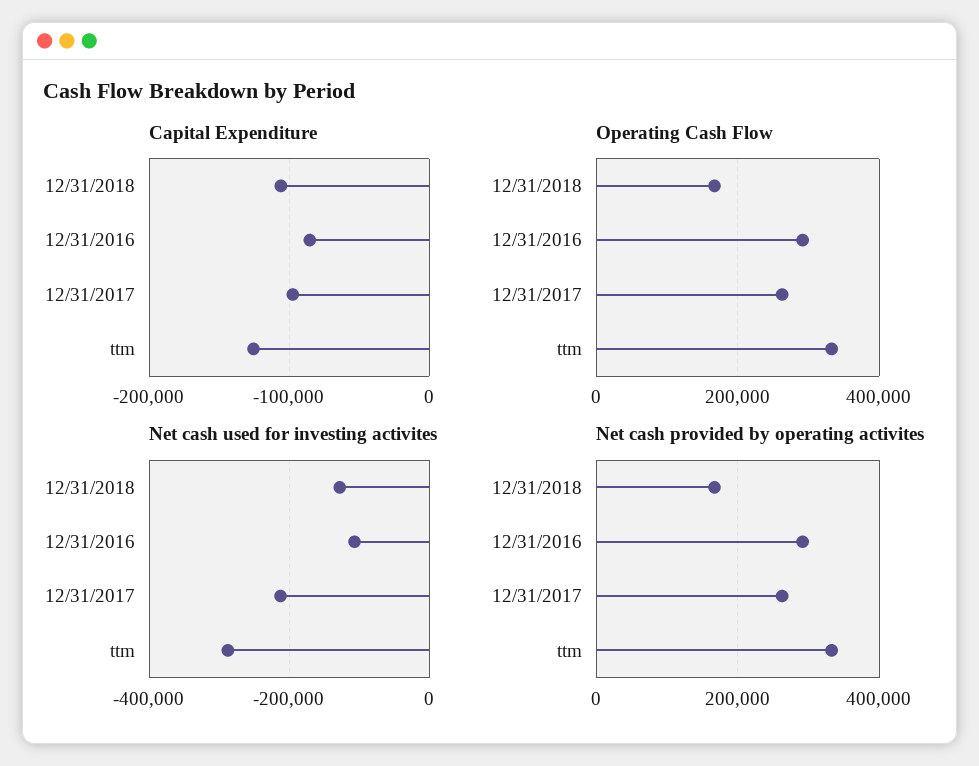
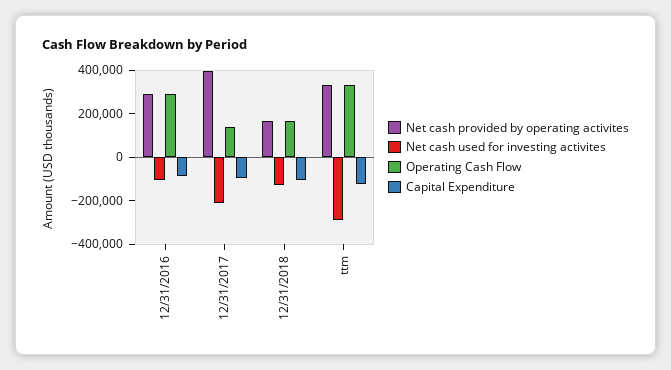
Operating Cash Flow, 12/31/2017: 260000 -> 150000
Net cash provided by operating activites, 12/31/2017: 260000 -> 400000

